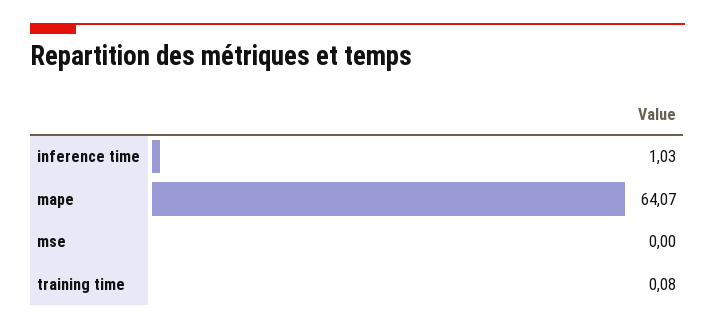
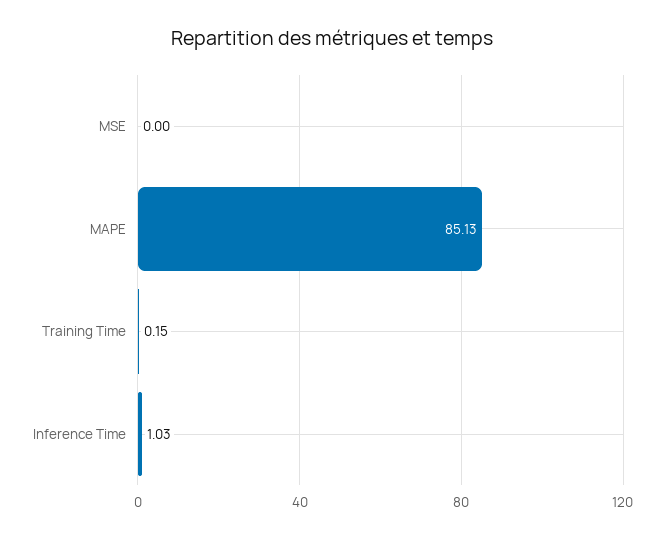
mape: 64.07 -> 85.13
training time: 0.08 -> 0.15

